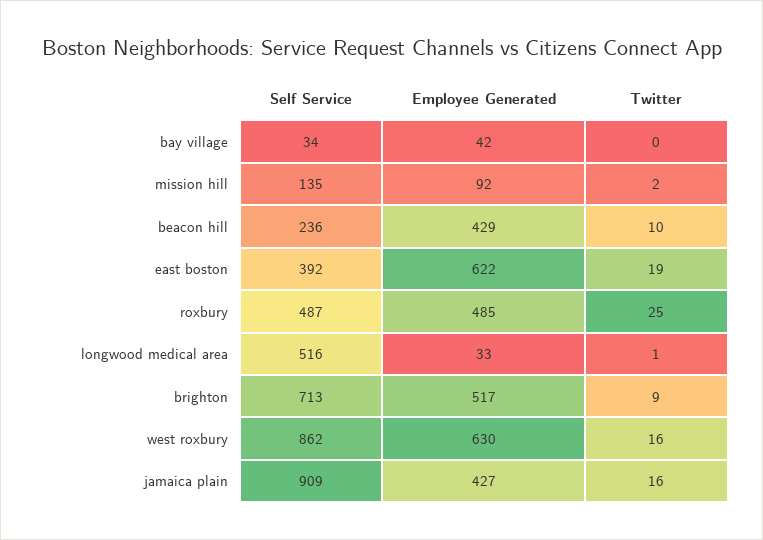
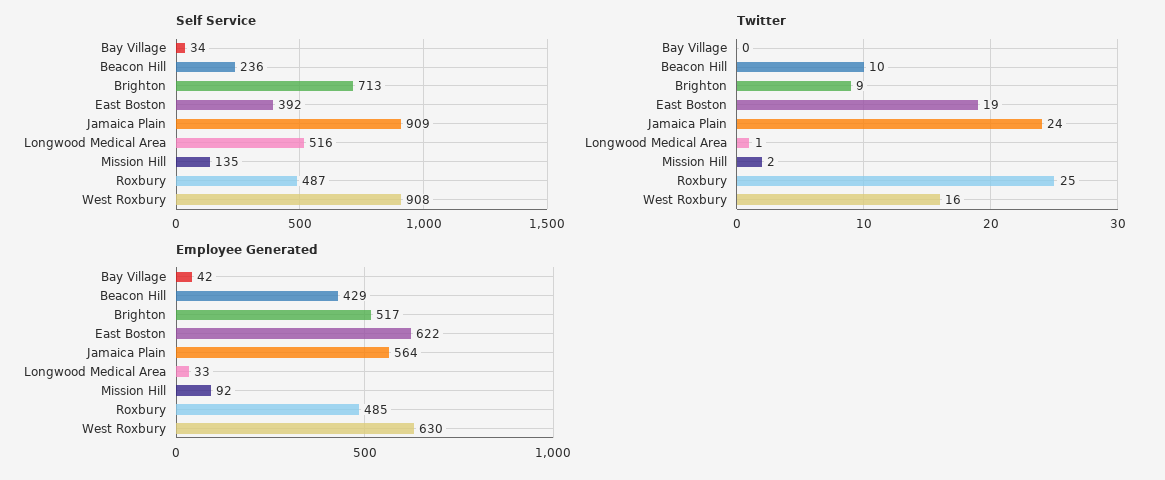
Self Service, west roxbury: 862 -> 908
Employee Generated, jamaica plain: 427 -> 564
Twitter, jamaica plain: 16 -> 24

